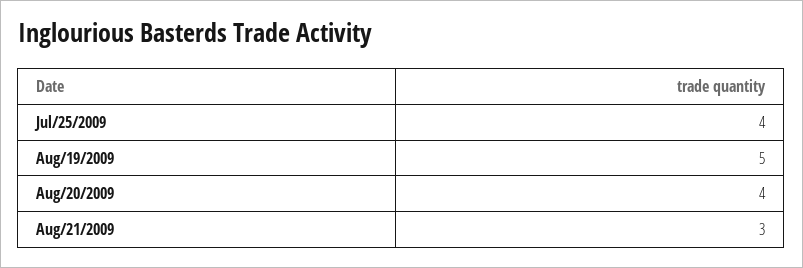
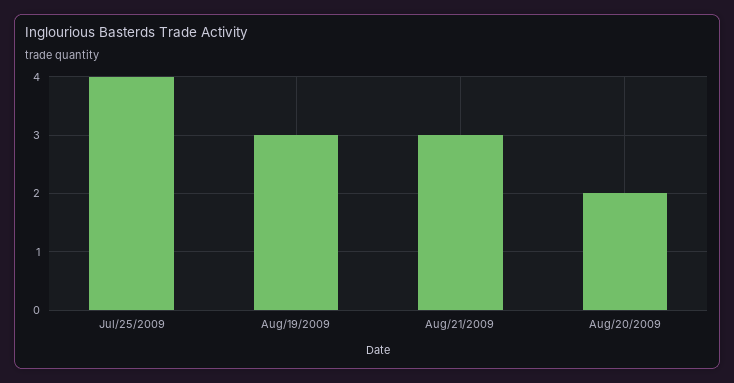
Aug/19/2009: 5 -> 3
Aug/20/2009: 4 -> 2

